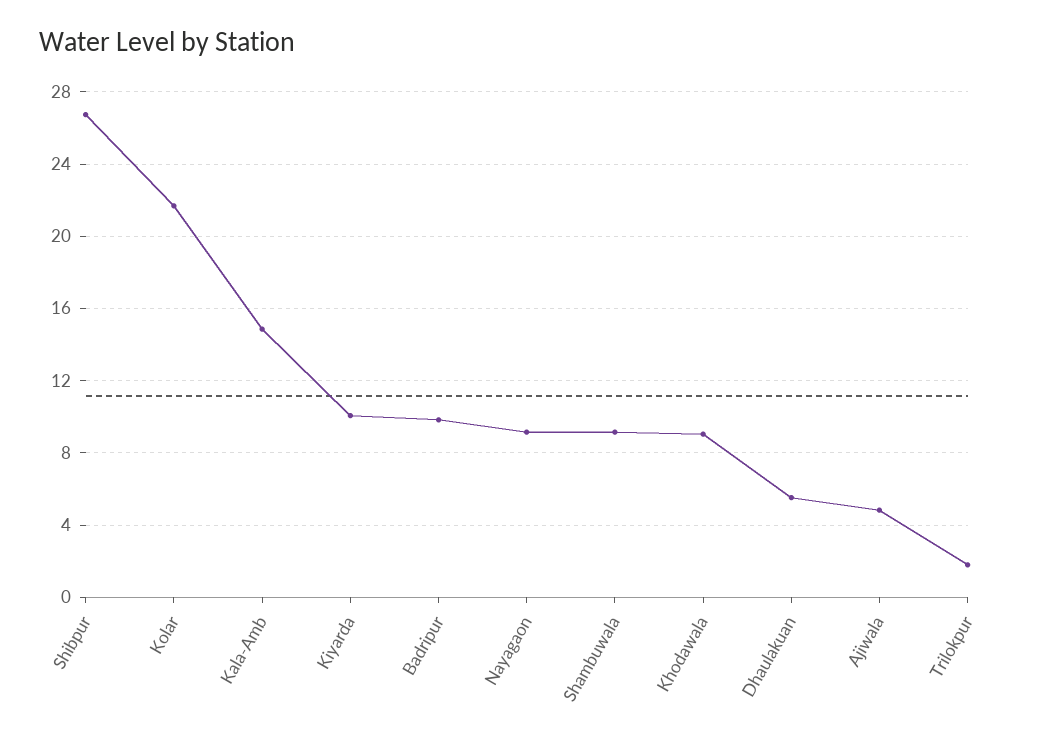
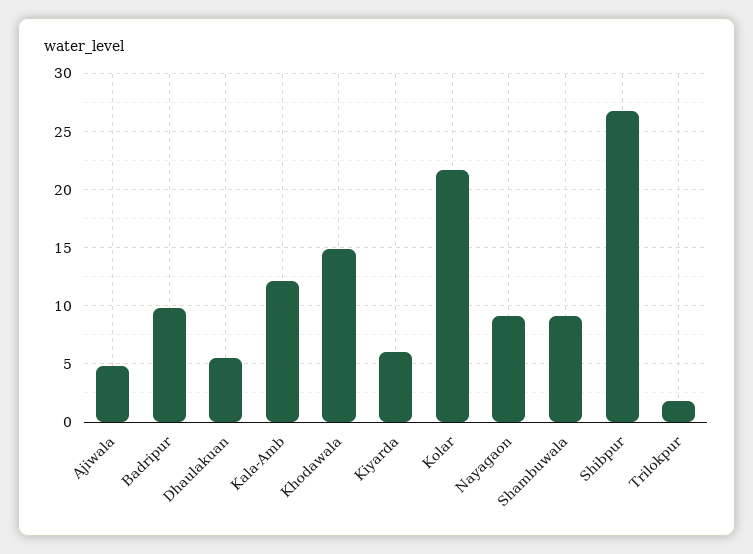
Kala-Amb: 15 -> 12
Kiyarda: 10 -> 6
Khodawala: 9 -> 15

